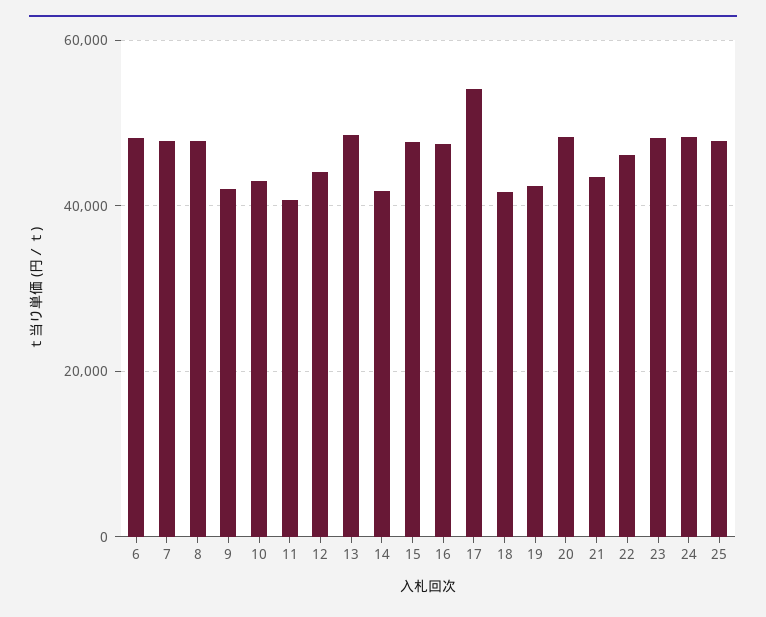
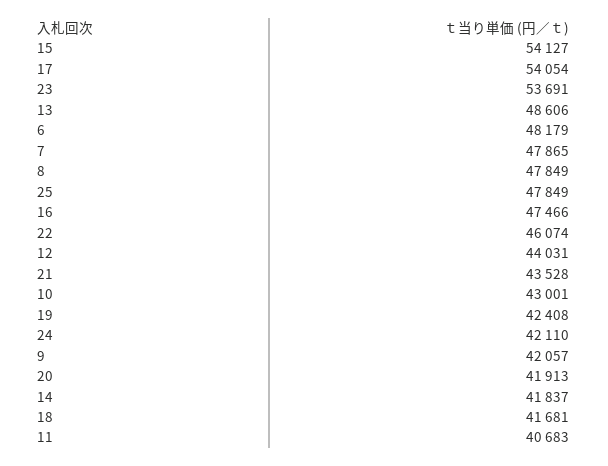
15: 48000 -> 54127
20: 48000 -> 41913
23: 48000 -> 53691
24: 48000 -> 42110

